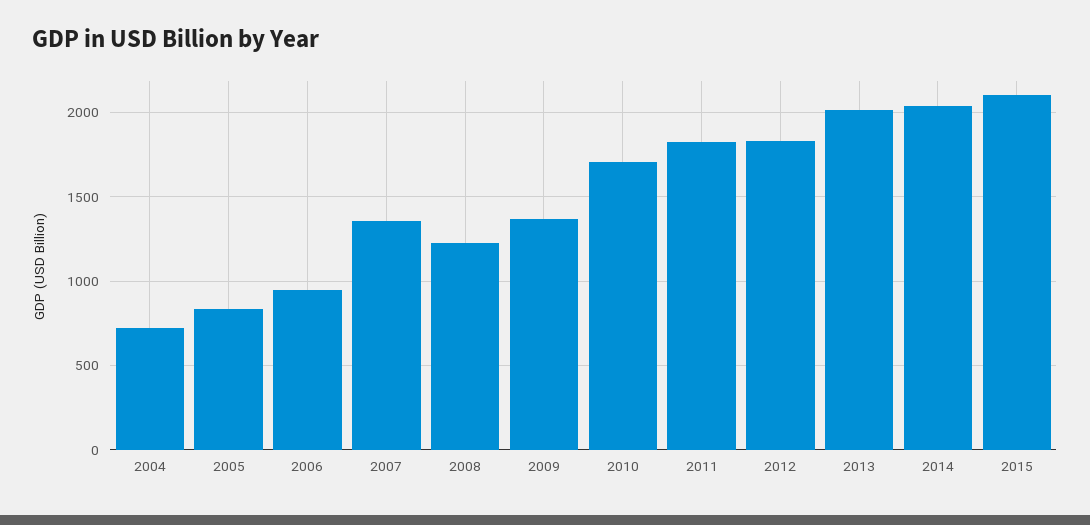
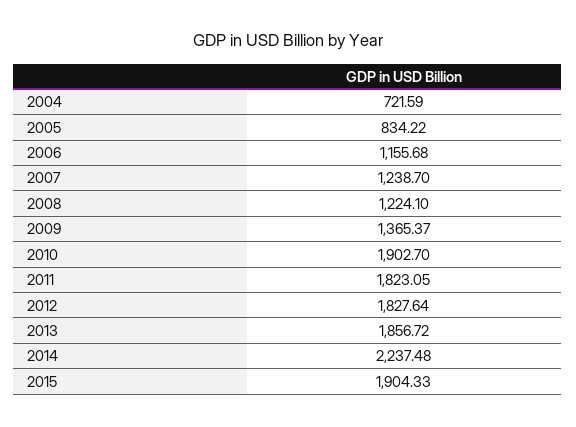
2006: 950 -> 1155.68
2007: 1350 -> 1238.7
2010: 1700 -> 1902.7
2013: 2000 -> 1856.72
2014: 2050 -> 2237.48
2015: 2100 -> 1904.33

